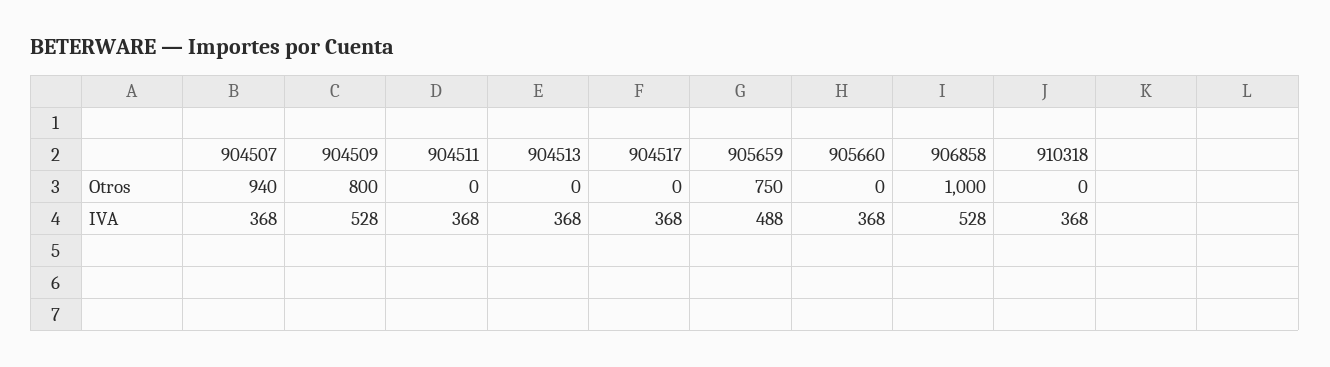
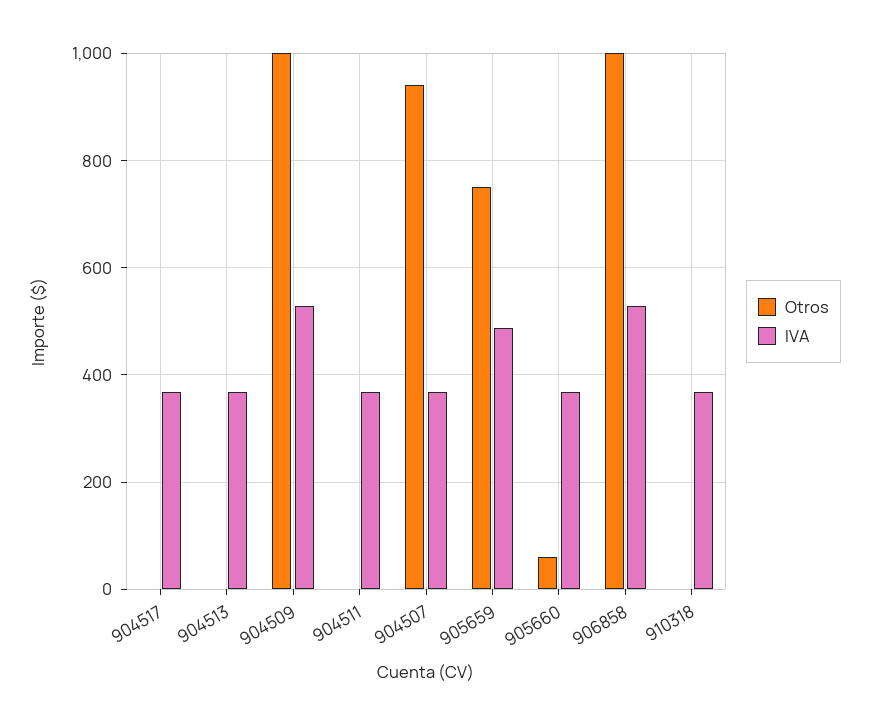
Otros, 904509: 800 -> 1000
Otros, 905660: 0 -> 60

